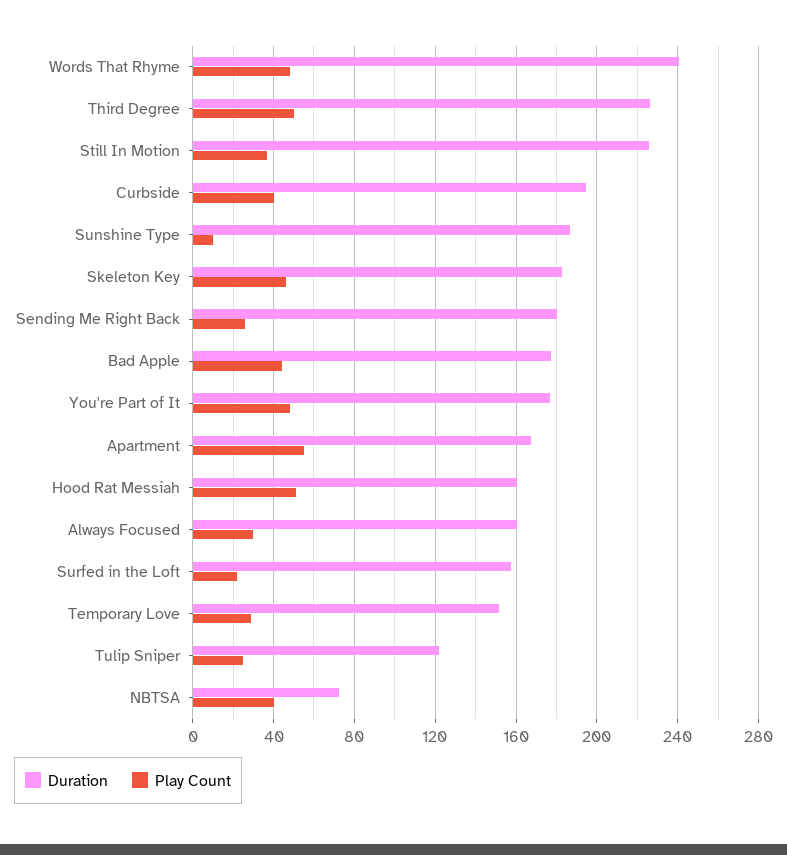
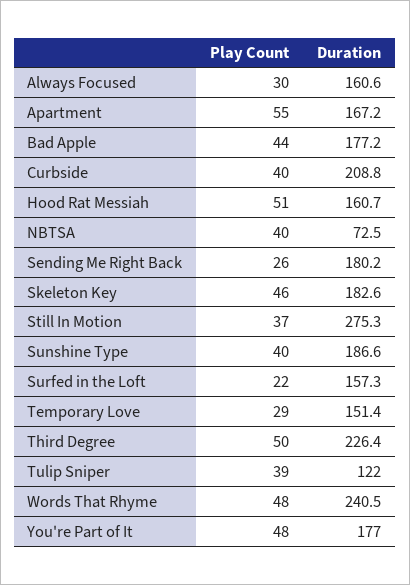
Duration, Still In Motion: 225 -> 275.3
Duration, Curbside: 195 -> 208.8
Play Count, Sunshine Type: 10 -> 40
Play Count, Tulip Sniper: 25 -> 39

